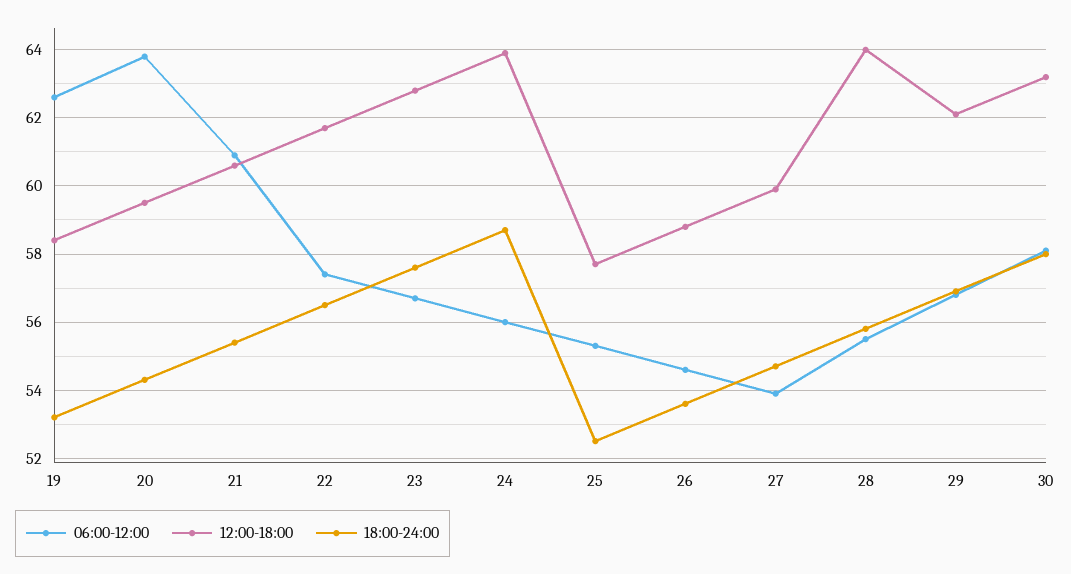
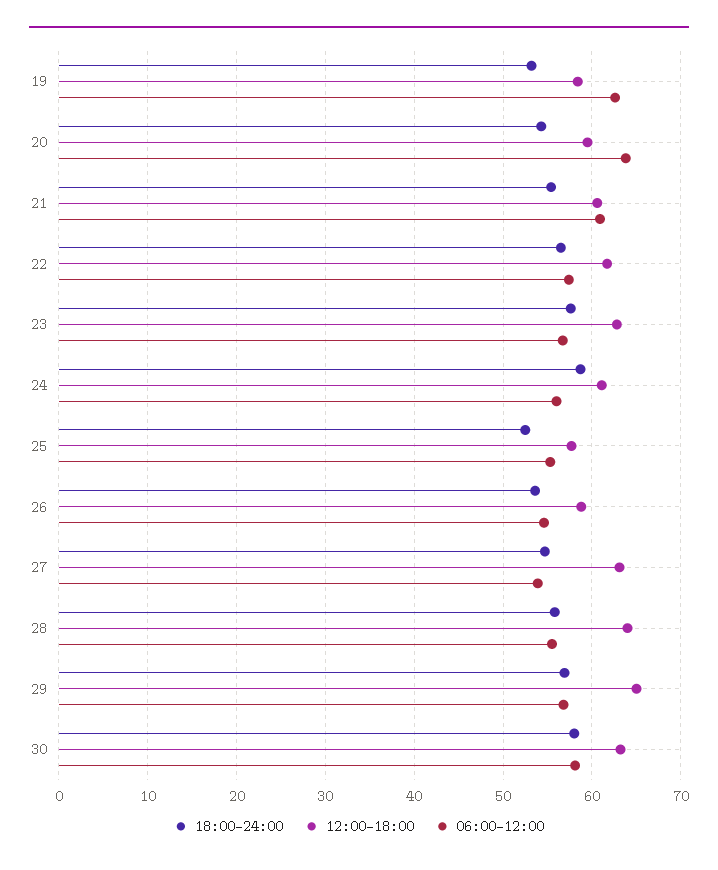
12:00-18:00, 24: 64 -> 61
12:00-18:00, 27: 60 -> 63
12:00-18:00, 29: 62 -> 65

